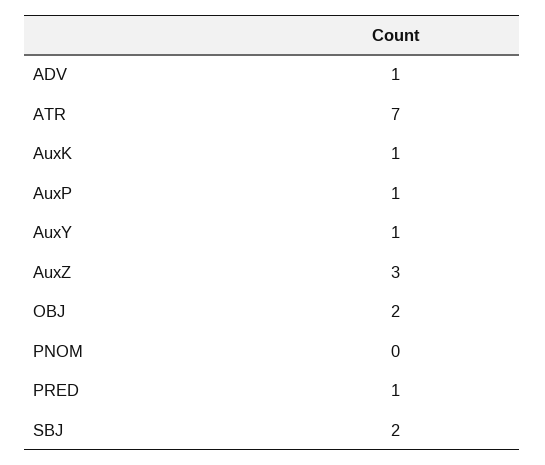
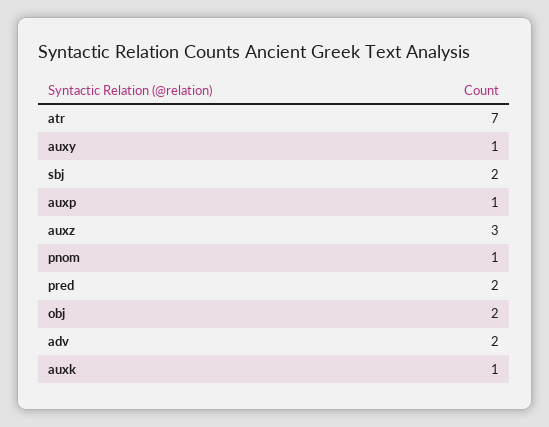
ADV: 1 -> 2
PNOM: 0 -> 1
PRED: 1 -> 2

